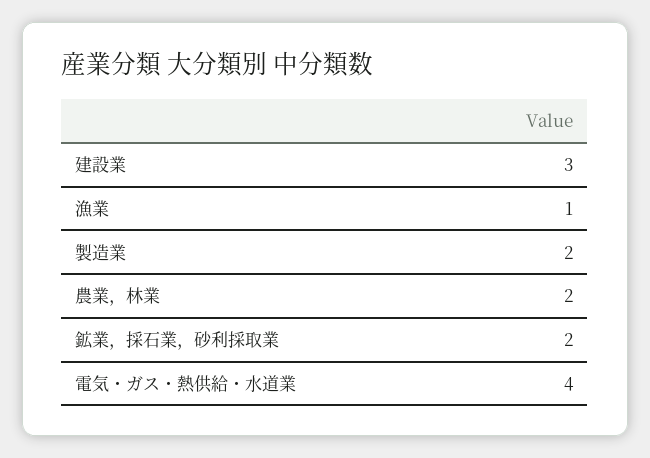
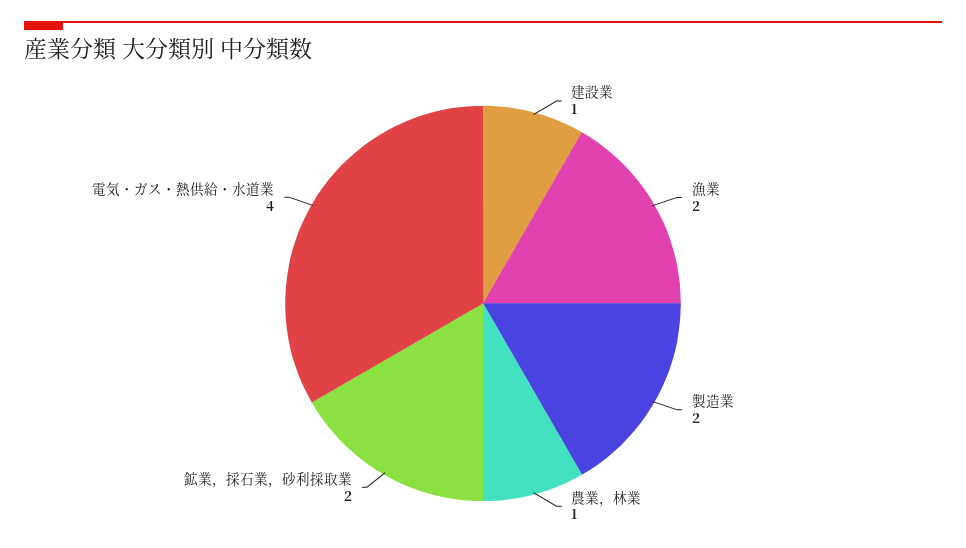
建設業: 3 -> 1
漁業: 1 -> 2
農業，林業: 2 -> 1

